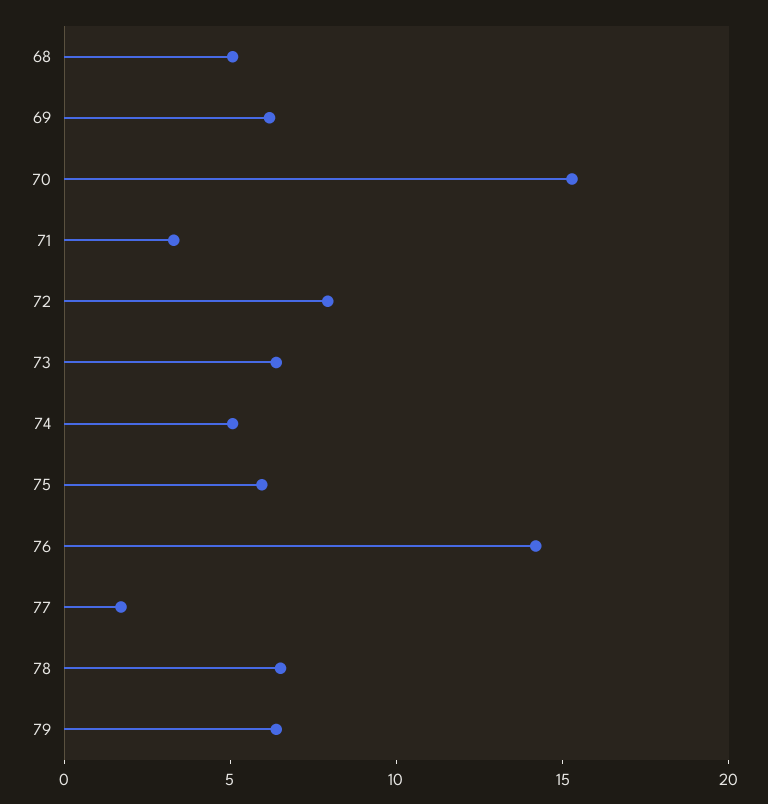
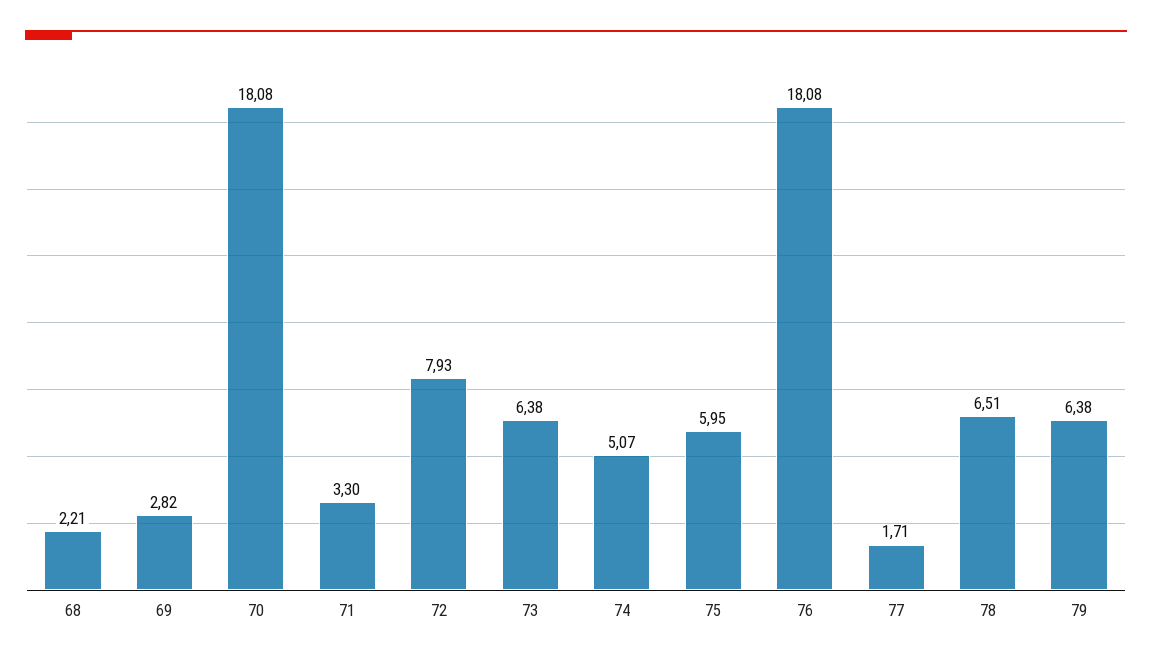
68: 5 -> 2.21
69: 6 -> 2.82
70: 15 -> 18.08
76: 14 -> 18.08

